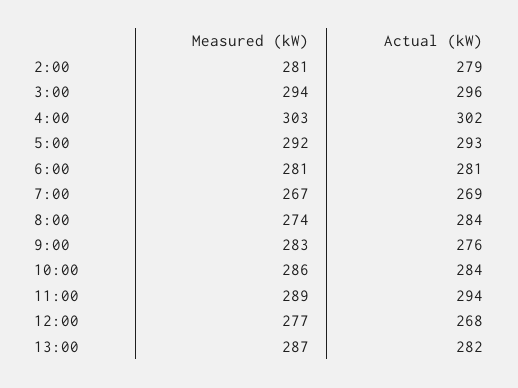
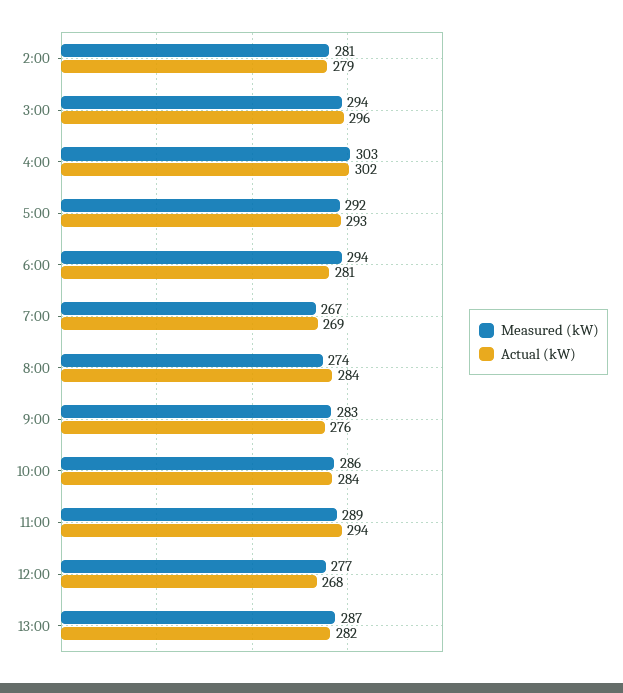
Measured (kW), 6:00: 281 -> 294

